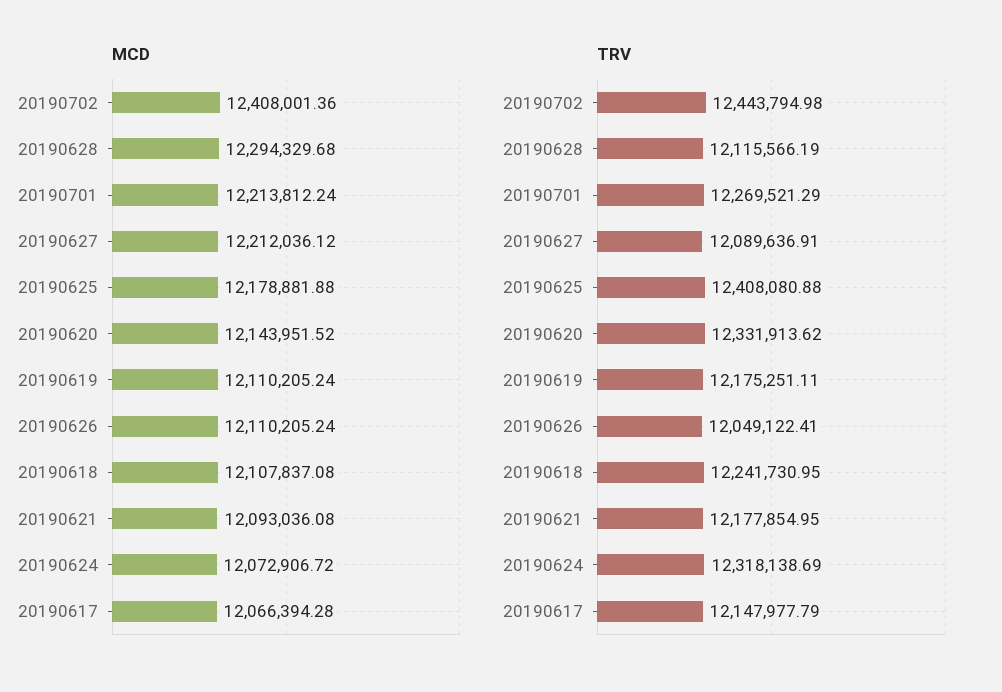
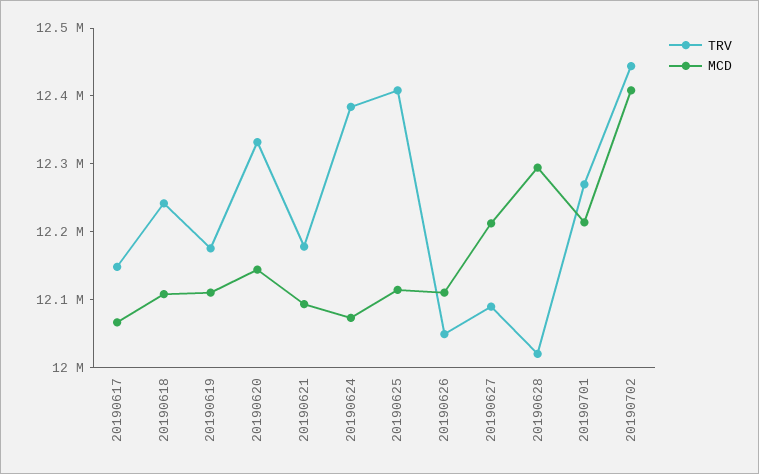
MCD, 20190625: 12178881.88 -> 12120000
TRV, 20190628: 12115566.19 -> 12020000
TRV, 20190624: 12318138.69 -> 12380000

